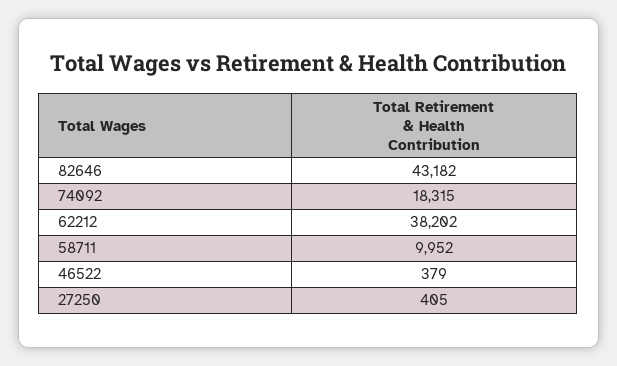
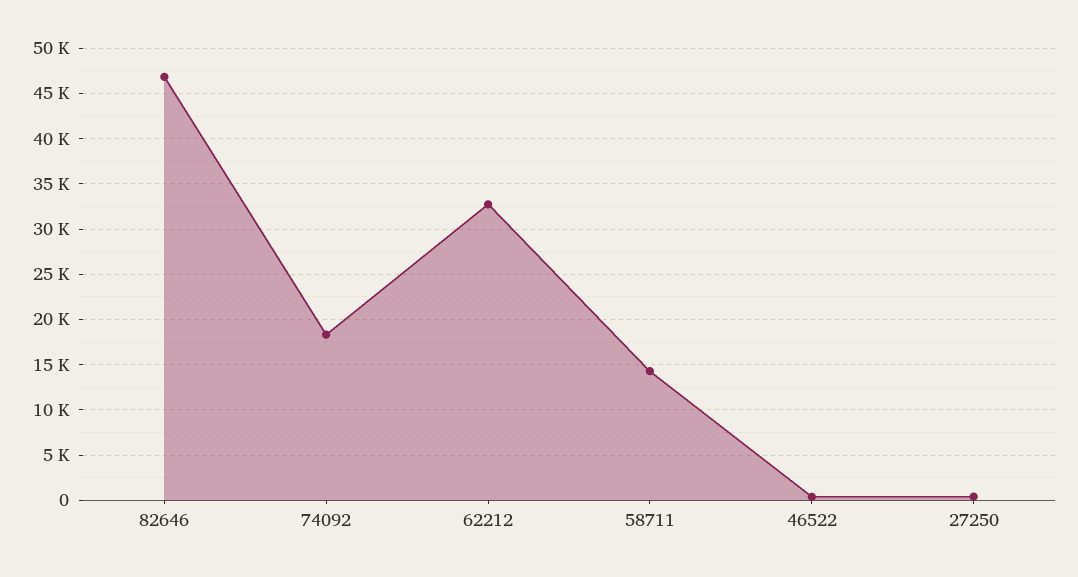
82646: 43182 -> 47000
62212: 38202 -> 33000
58711: 9952 -> 14000

